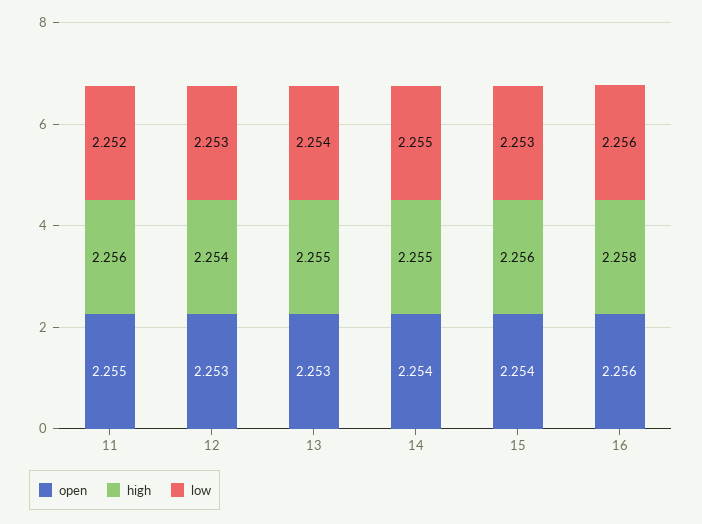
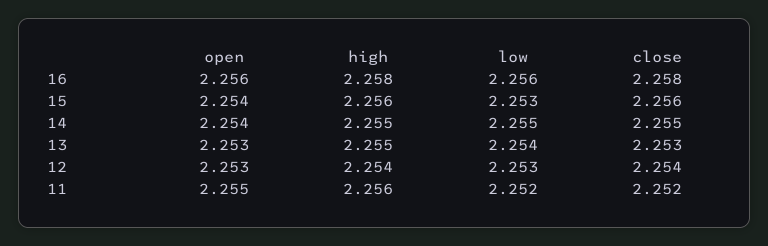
close, 16: none -> 2.258
close, 15: none -> 2.256
close, 14: none -> 2.255
close, 13: none -> 2.253
close, 12: none -> 2.254
close, 11: none -> 2.252

